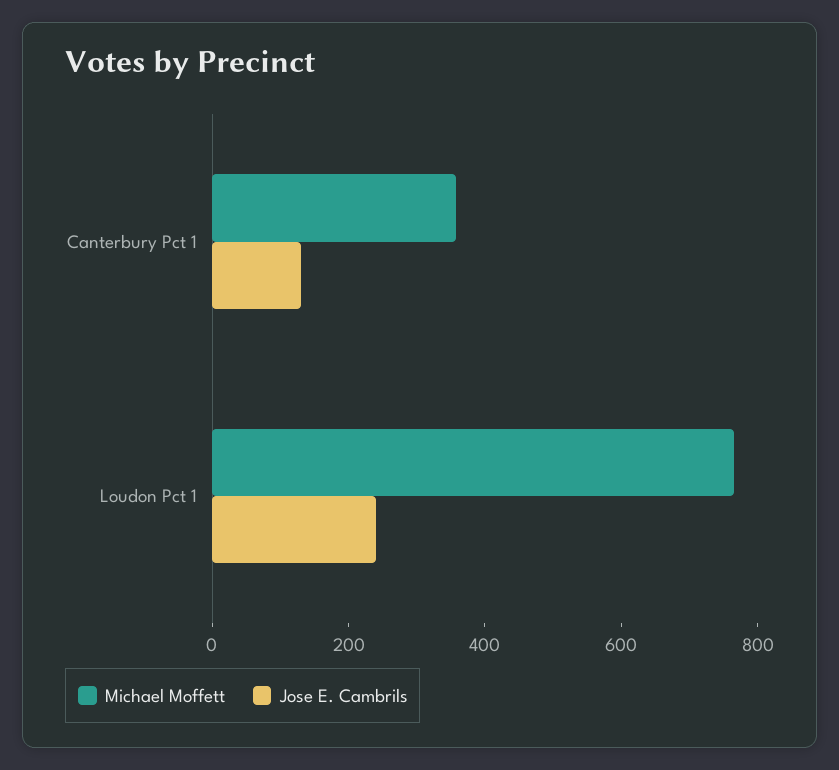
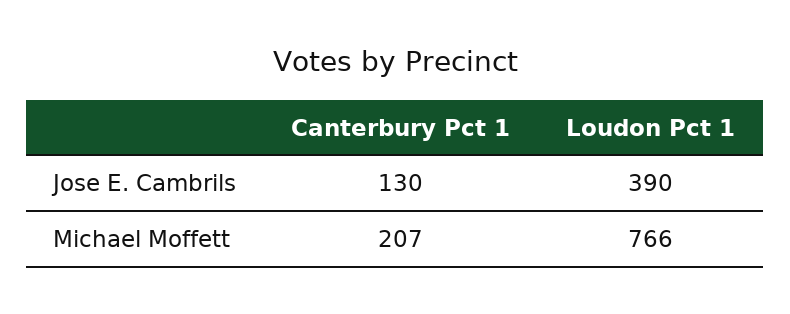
Michael Moffett, Canterbury Pct 1: 350 -> 207
Jose E. Cambrils, Loudon Pct 1: 250 -> 390

